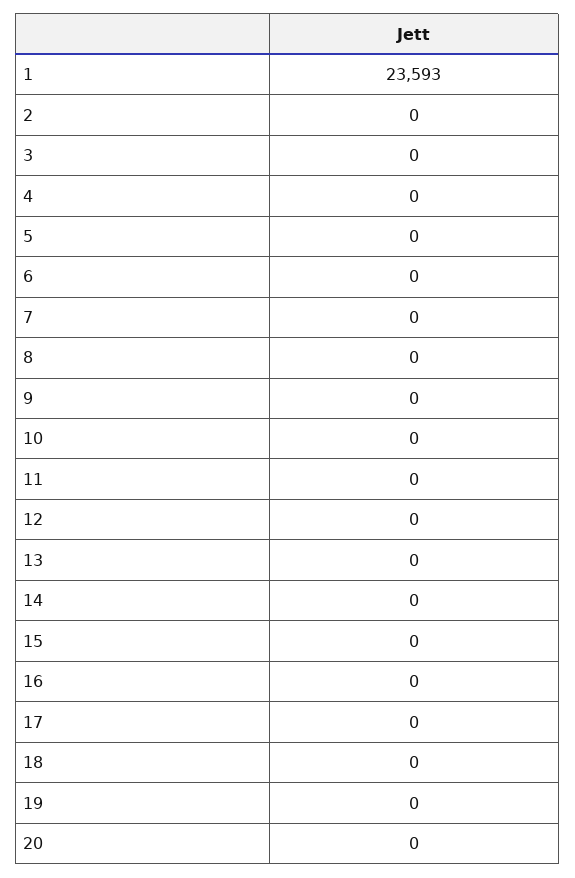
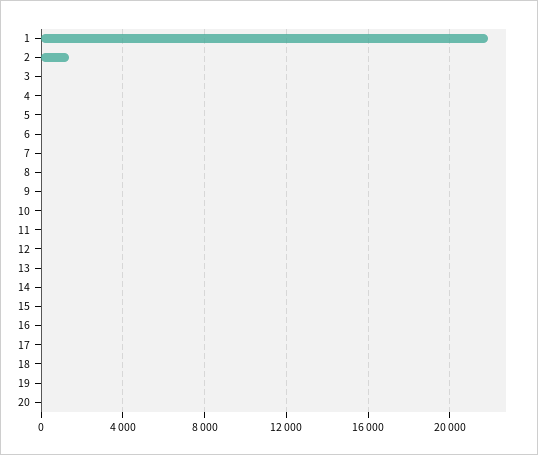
1: 23593 -> 22000
2: 0 -> 1500

